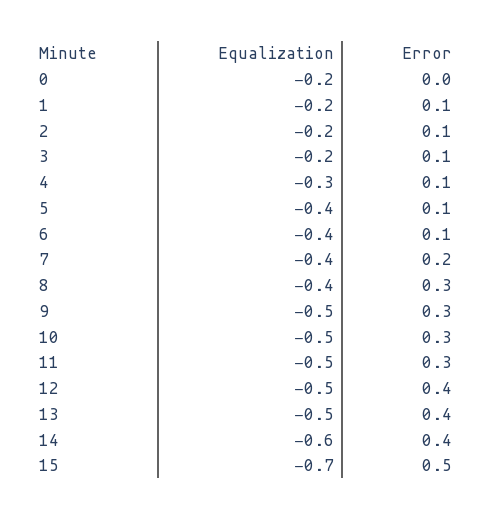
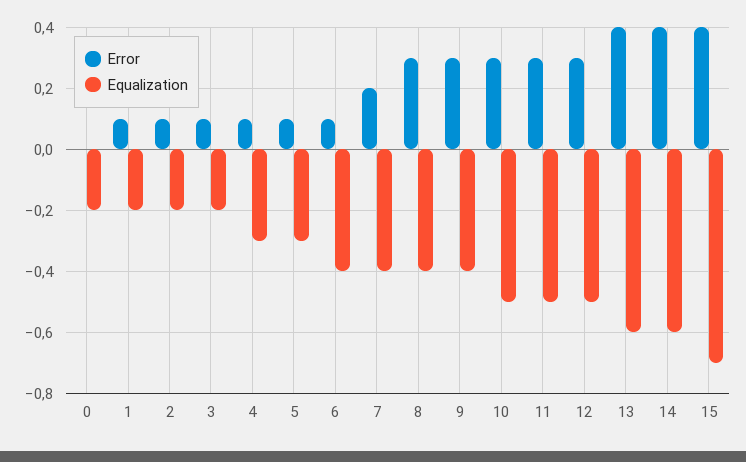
Equalization, 5: -0.4 -> -0.3
Equalization, 9: -0.5 -> -0.4
Error, 12: 0.4 -> 0.3
Equalization, 13: -0.5 -> -0.6
Error, 15: 0.5 -> 0.4

